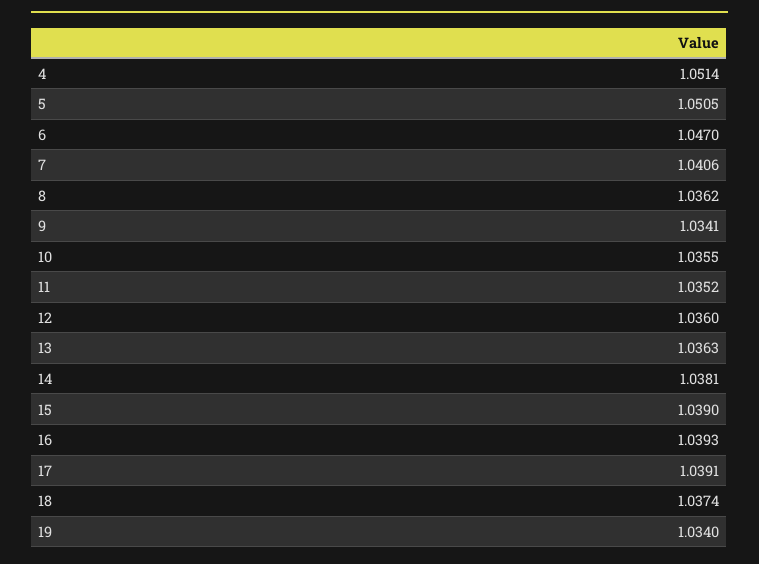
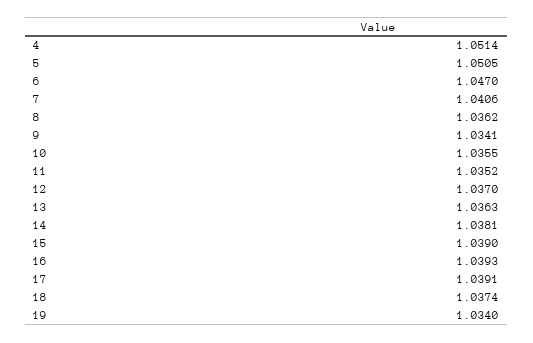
12: 1.036 -> 1.037

